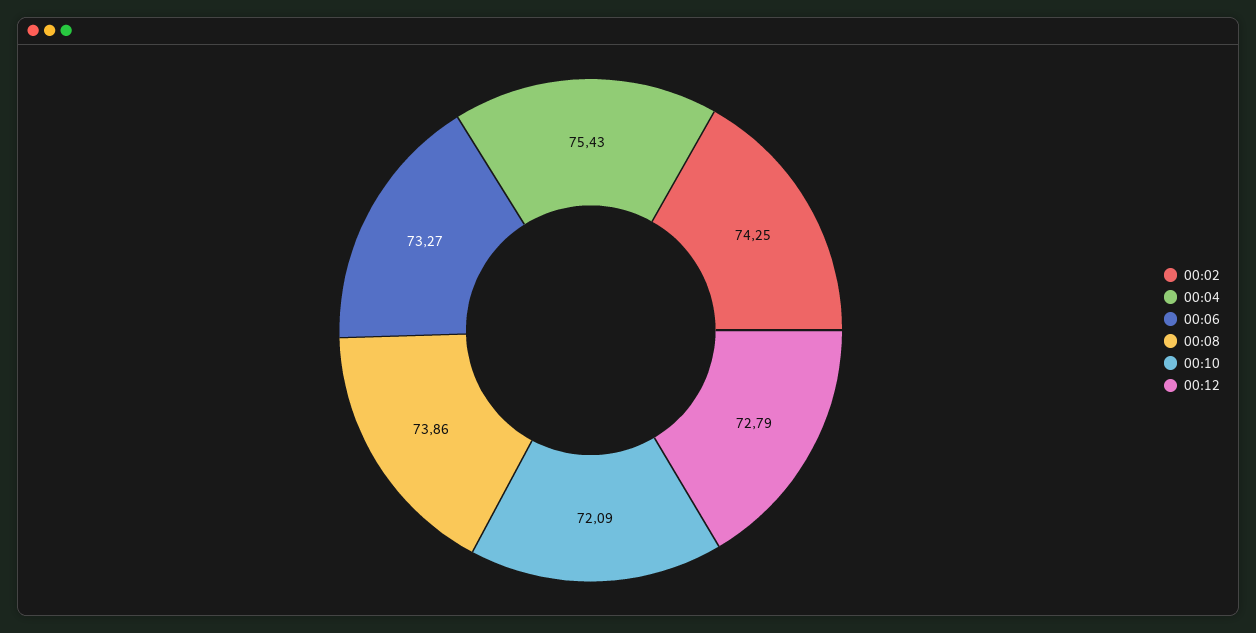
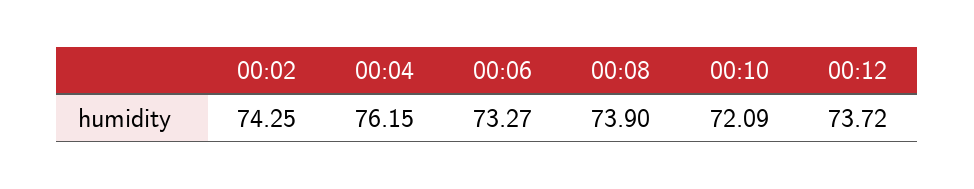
00:04: 75.43 -> 76.15
00:08: 73.86 -> 73.9
00:12: 72.79 -> 73.72

